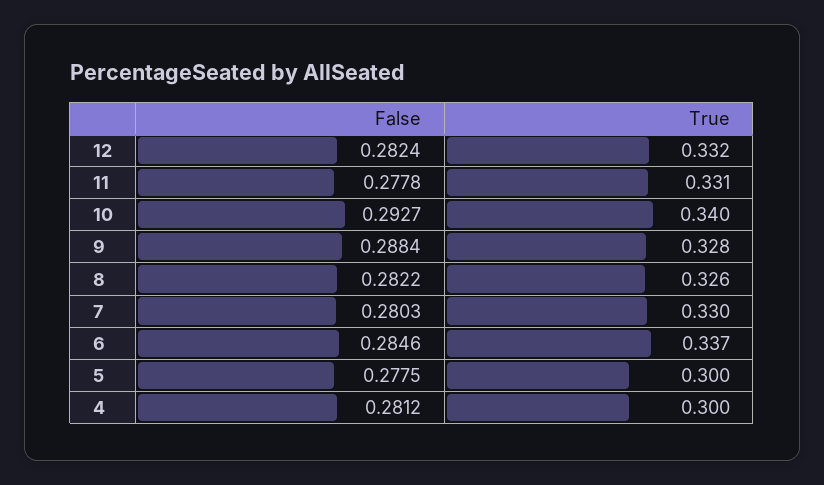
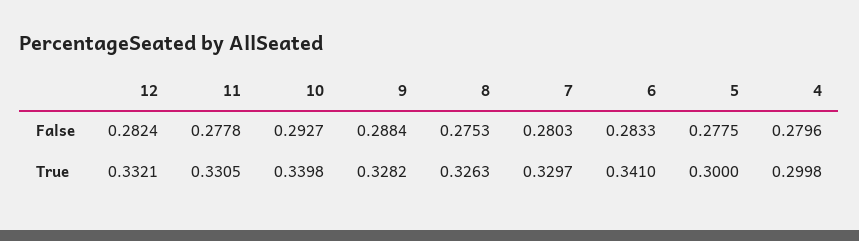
False, 8: 0.2822 -> 0.2753
False, 6: 0.2846 -> 0.2833
True, 6: 0.337 -> 0.341
False, 4: 0.2812 -> 0.2796

